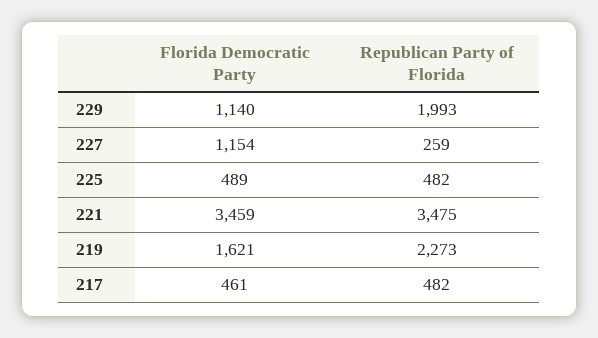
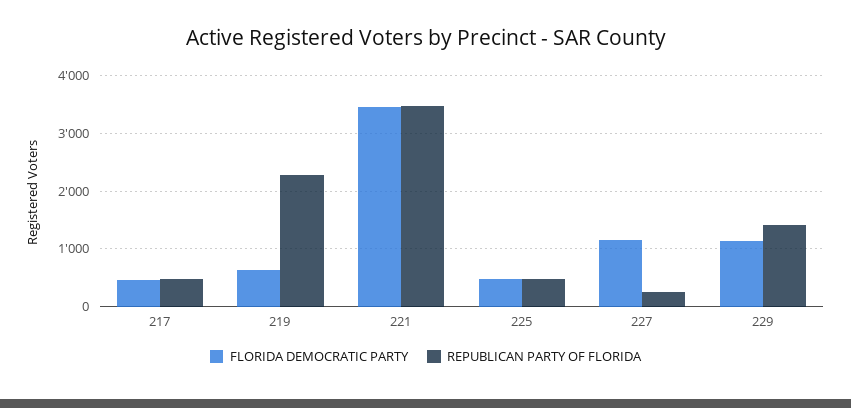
Republican Party of Florida, 229: 1993 -> 1400
Florida Democratic Party, 219: 1621 -> 600

